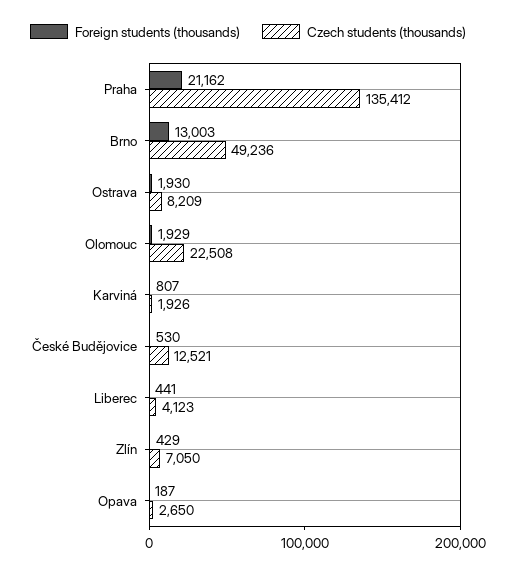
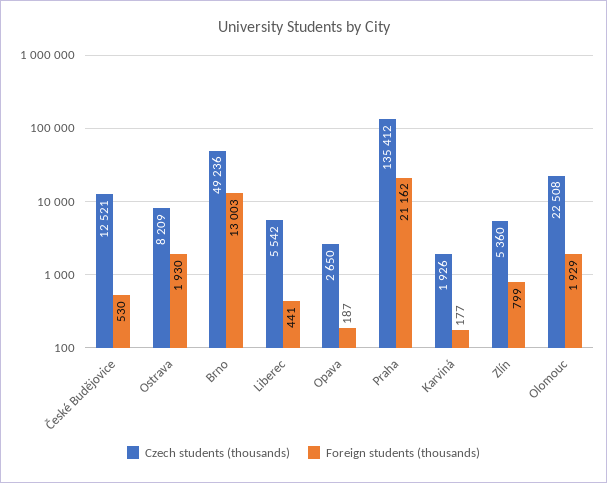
Foreign students (thousands), Karviná: 807 -> 177
Czech students (thousands), Liberec: 4123 -> 5542
Foreign students (thousands), Zlín: 429 -> 799
Czech students (thousands), Zlín: 7050 -> 5360

